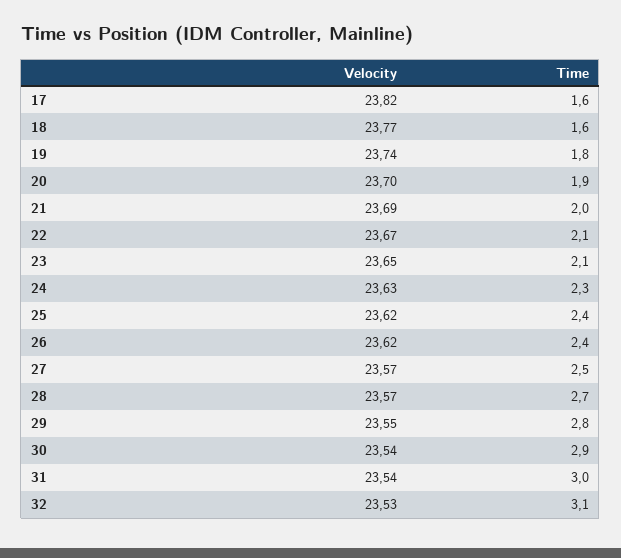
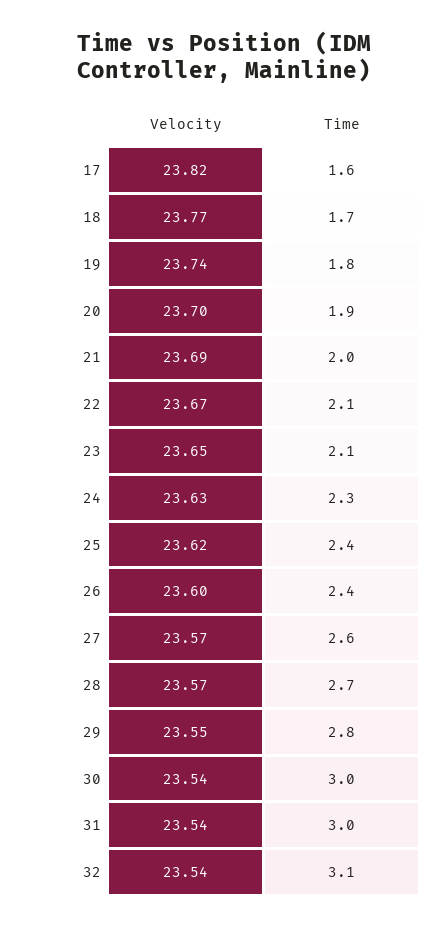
Time, 18: 1.6 -> 1.7
Velocity, 26: 23.62 -> 23.6
Time, 27: 2.5 -> 2.6
Time, 30: 2.9 -> 3
Velocity, 32: 23.53 -> 23.54

